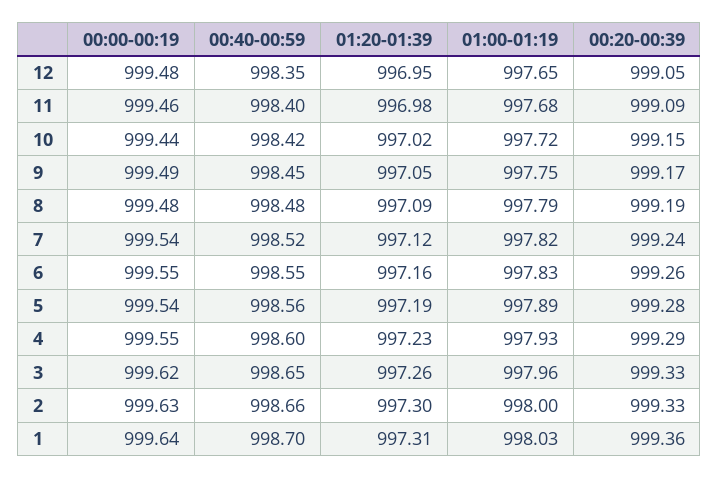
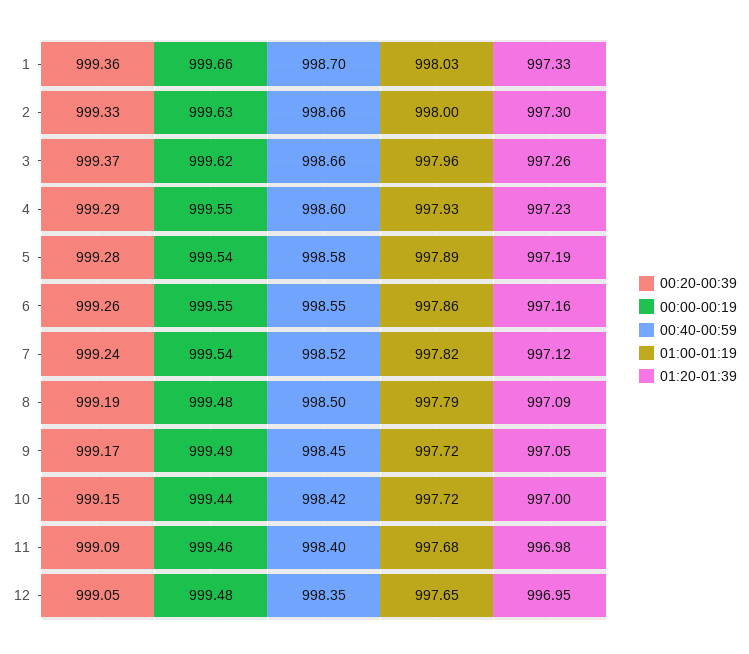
01:20-01:39, 10: 997.02 -> 997
01:00-01:19, 9: 997.75 -> 997.72
00:40-00:59, 8: 998.48 -> 998.5
01:00-01:19, 6: 997.83 -> 997.86
00:40-00:59, 5: 998.56 -> 998.58
00:40-00:59, 3: 998.65 -> 998.66
00:20-00:39, 3: 999.33 -> 999.37
00:00-00:19, 1: 999.64 -> 999.66
01:20-01:39, 1: 997.31 -> 997.33

